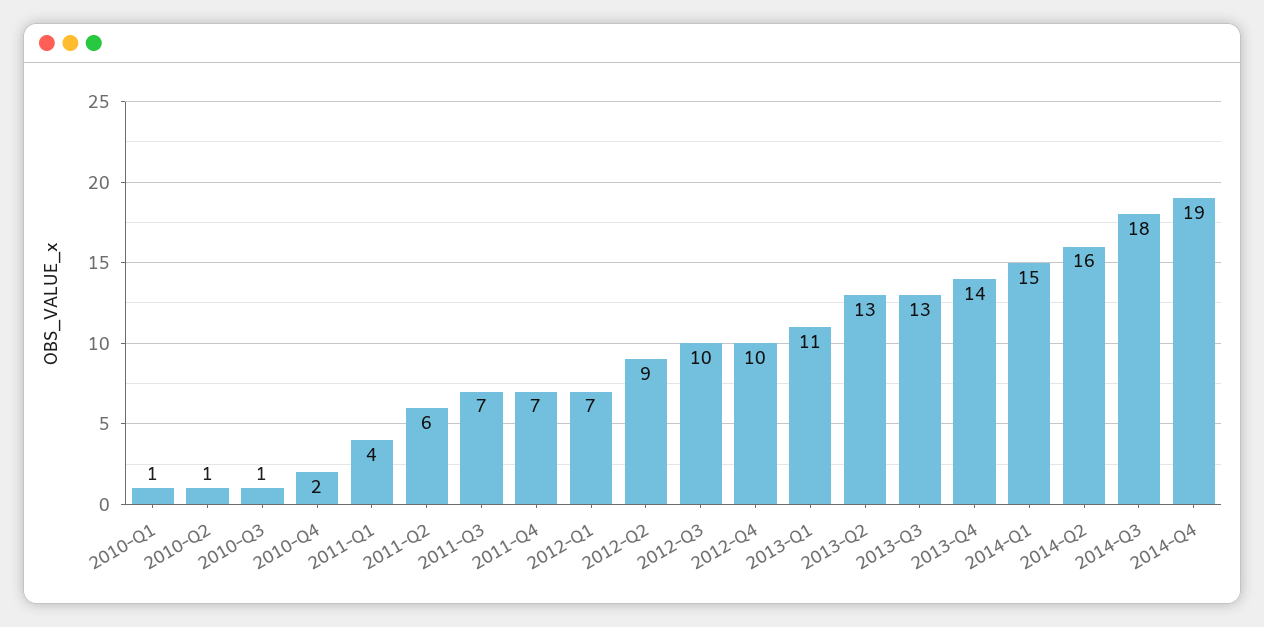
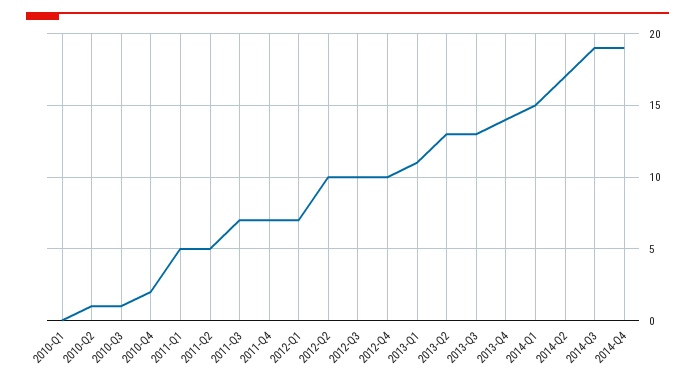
2010-Q1: 1 -> 0
2011-Q1: 4 -> 5
2011-Q2: 6 -> 5
2012-Q2: 9 -> 10
2014-Q2: 16 -> 17
2014-Q3: 18 -> 19

